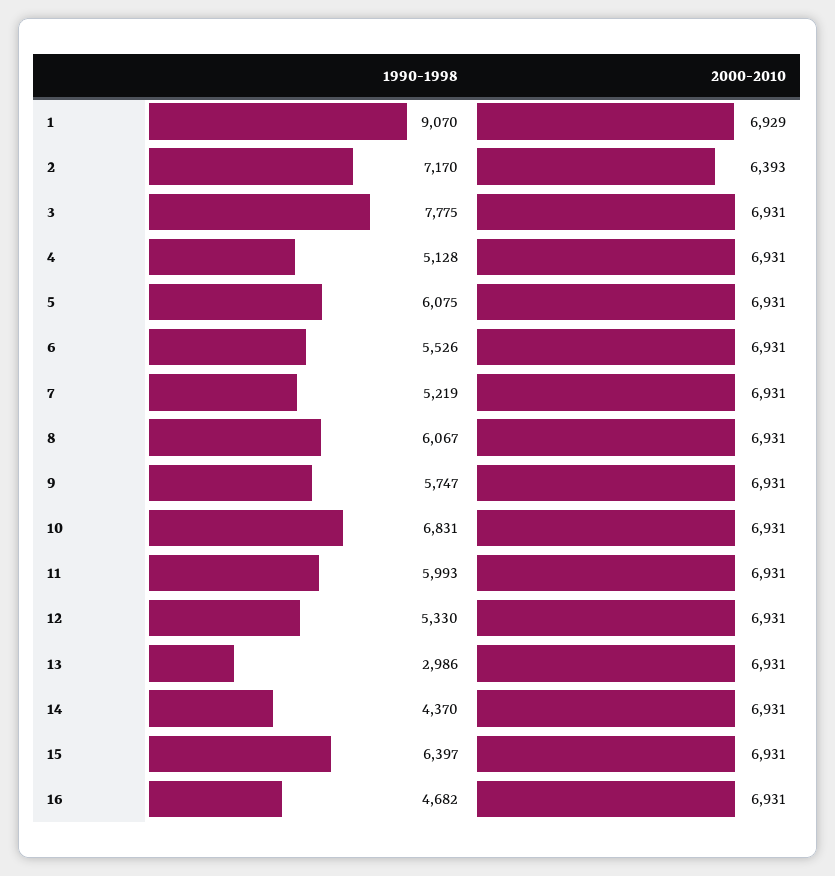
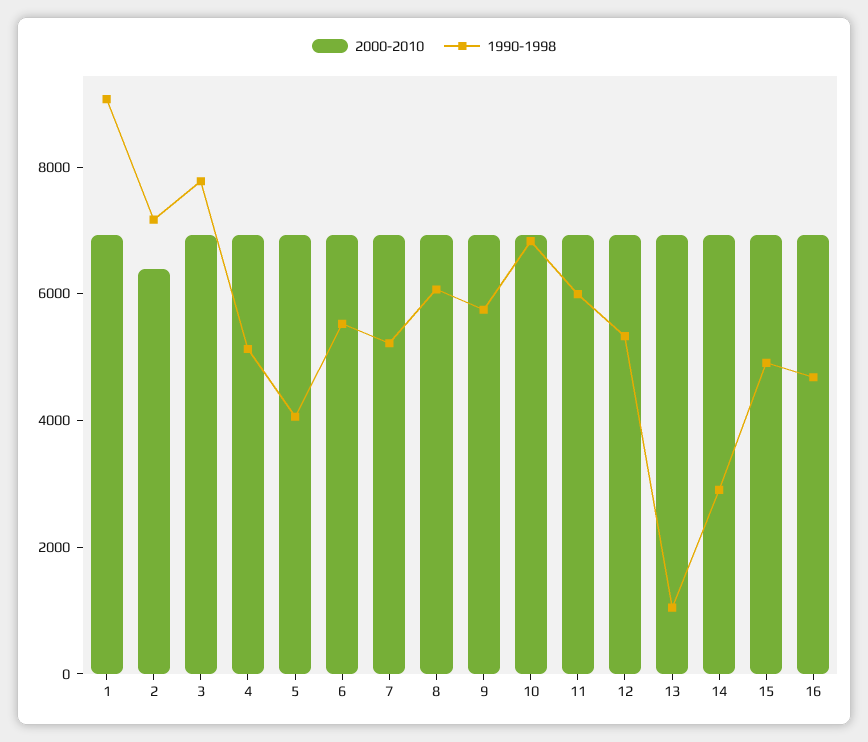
1990-1998, 5: 6075 -> 4000
1990-1998, 13: 2986 -> 1000
1990-1998, 14: 4370 -> 3000
1990-1998, 15: 6397 -> 5000

